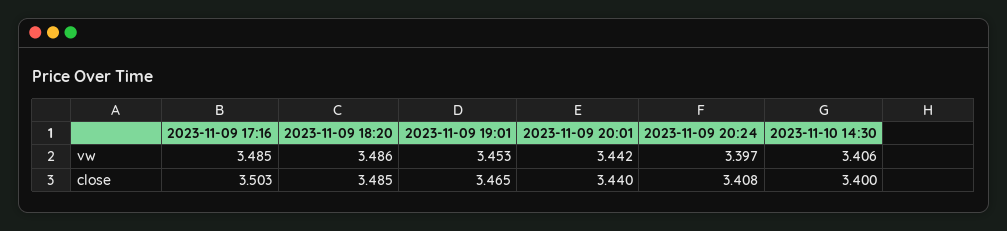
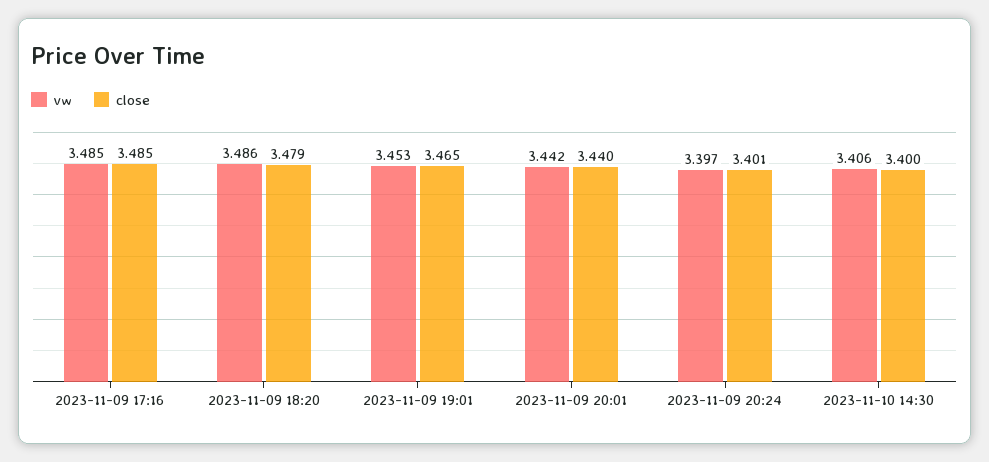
close, 2023-11-09 17:16: 3.503 -> 3.485
close, 2023-11-09 18:20: 3.485 -> 3.479
close, 2023-11-09 20:24: 3.408 -> 3.401

